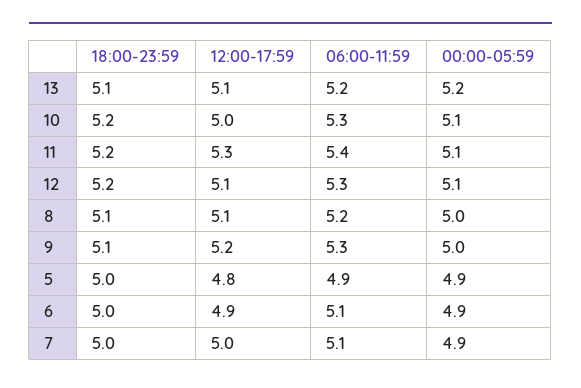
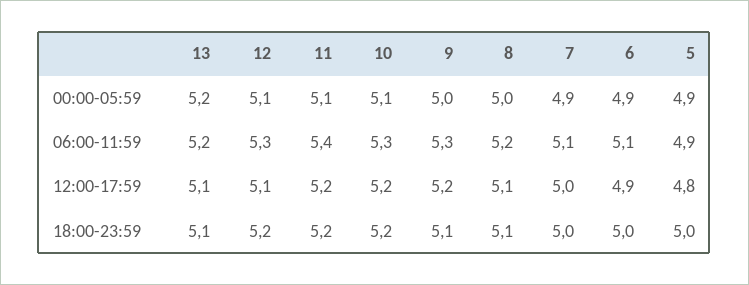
12:00-17:59, 10: 5 -> 5.2
12:00-17:59, 11: 5.3 -> 5.2

